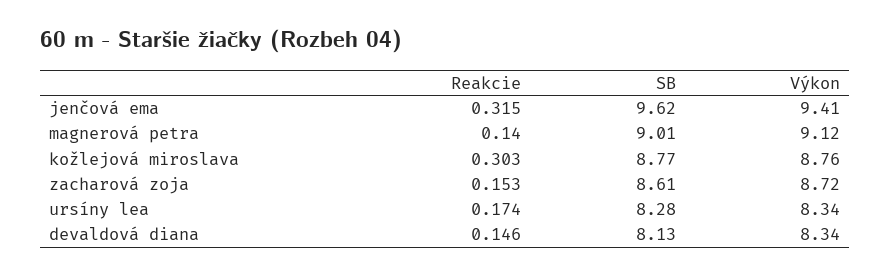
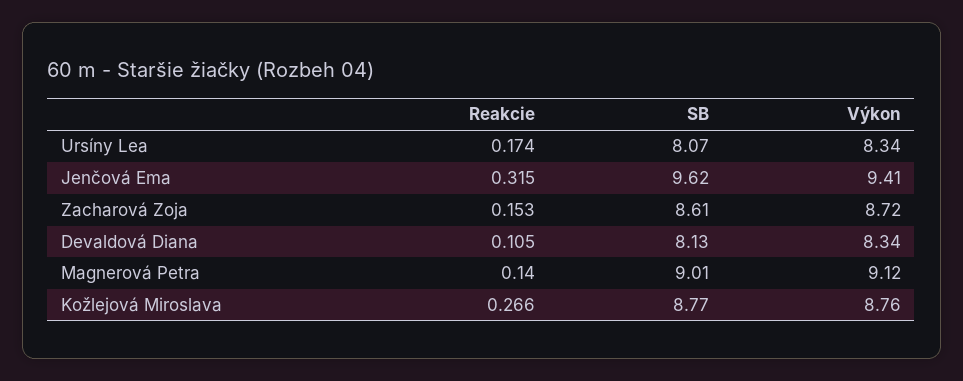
Reakcie, kožlejová miroslava: 0.303 -> 0.266
SB, ursíny lea: 8.28 -> 8.07
Reakcie, devaldová diana: 0.146 -> 0.105

